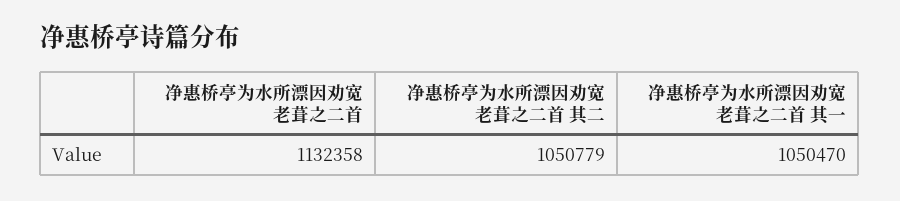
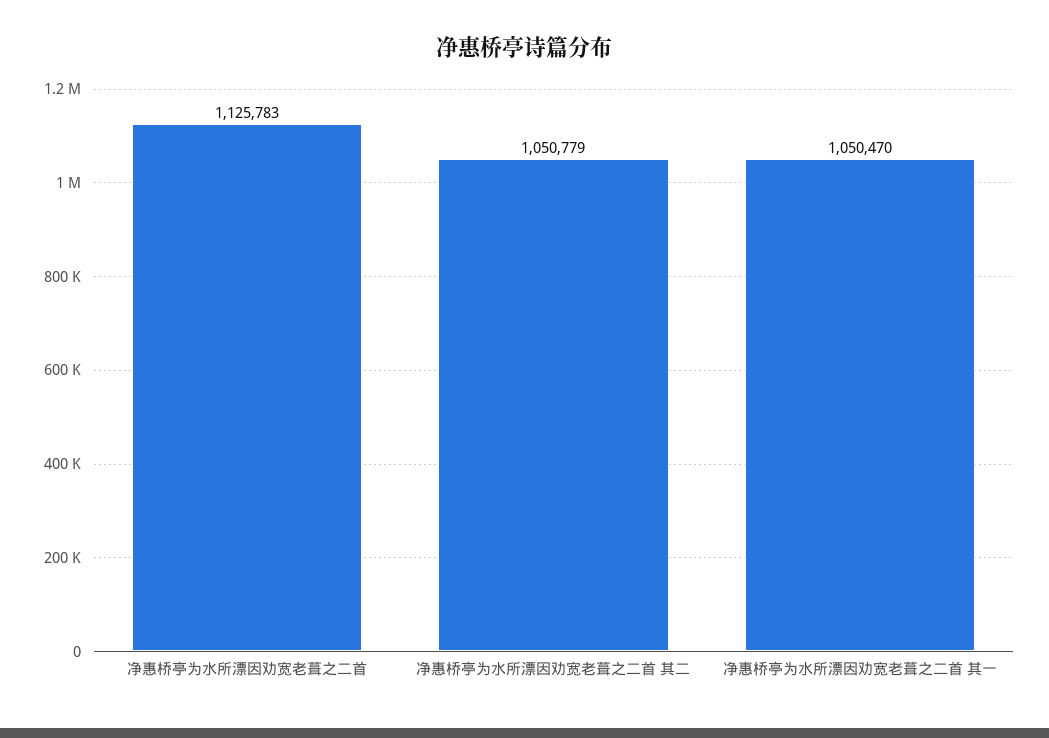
净惠桥亭为水所漂因劝宽老葺之二首: 1132358 -> 1125783

